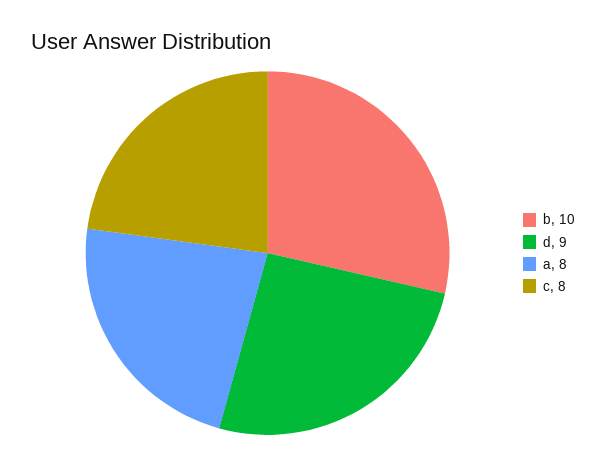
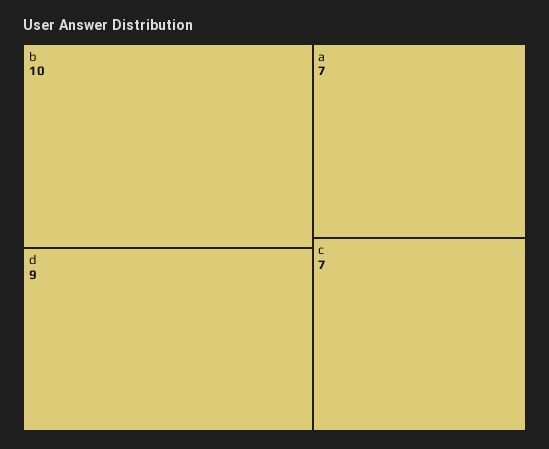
a: 8 -> 7
c: 8 -> 7

